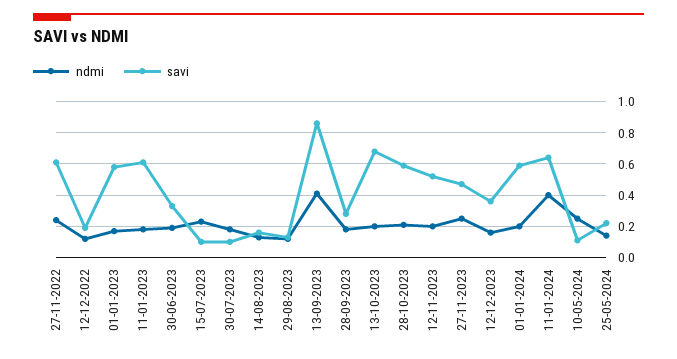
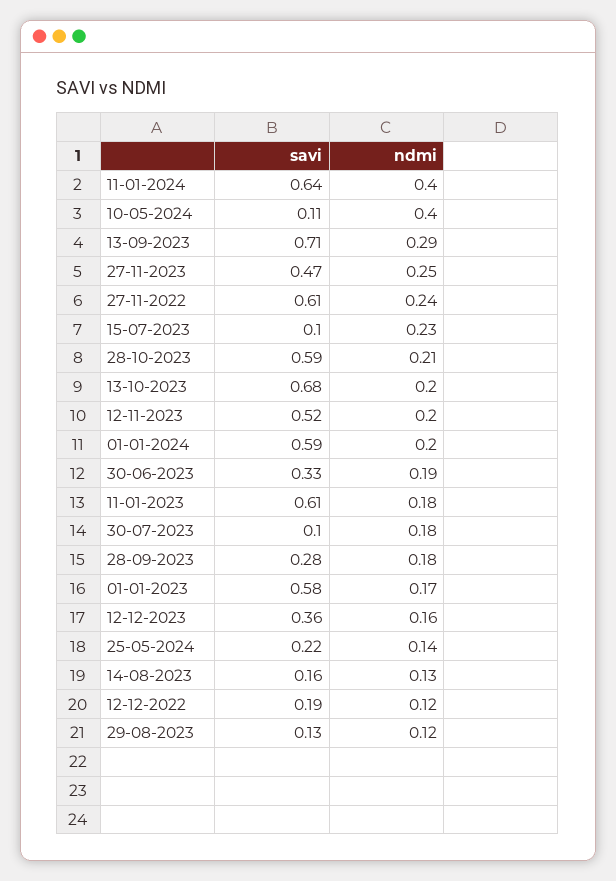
ndmi, 13-09-2023: 0.4 -> 0.29
savi, 13-09-2023: 0.85 -> 0.71
ndmi, 10-05-2024: 0.25 -> 0.4

